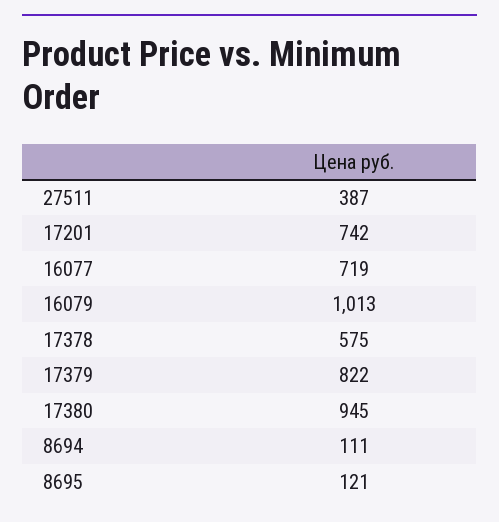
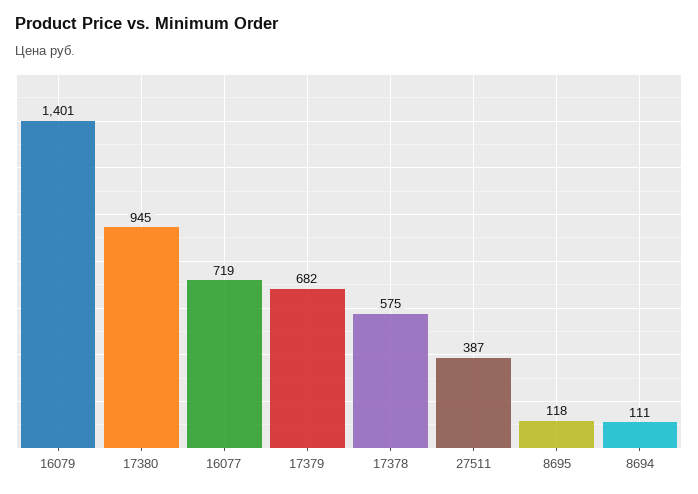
17201: 742 -> none
16079: 1013 -> 1401
17379: 822 -> 682
8695: 121 -> 118

